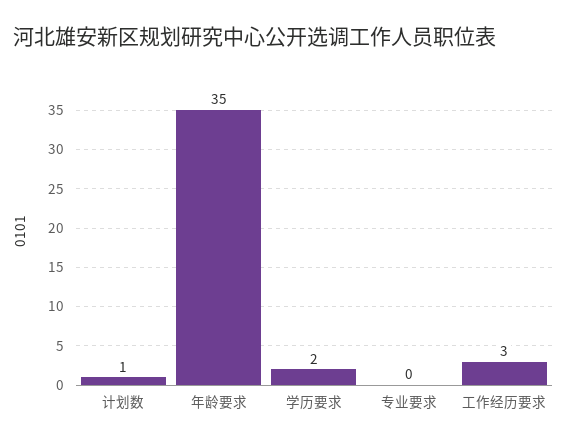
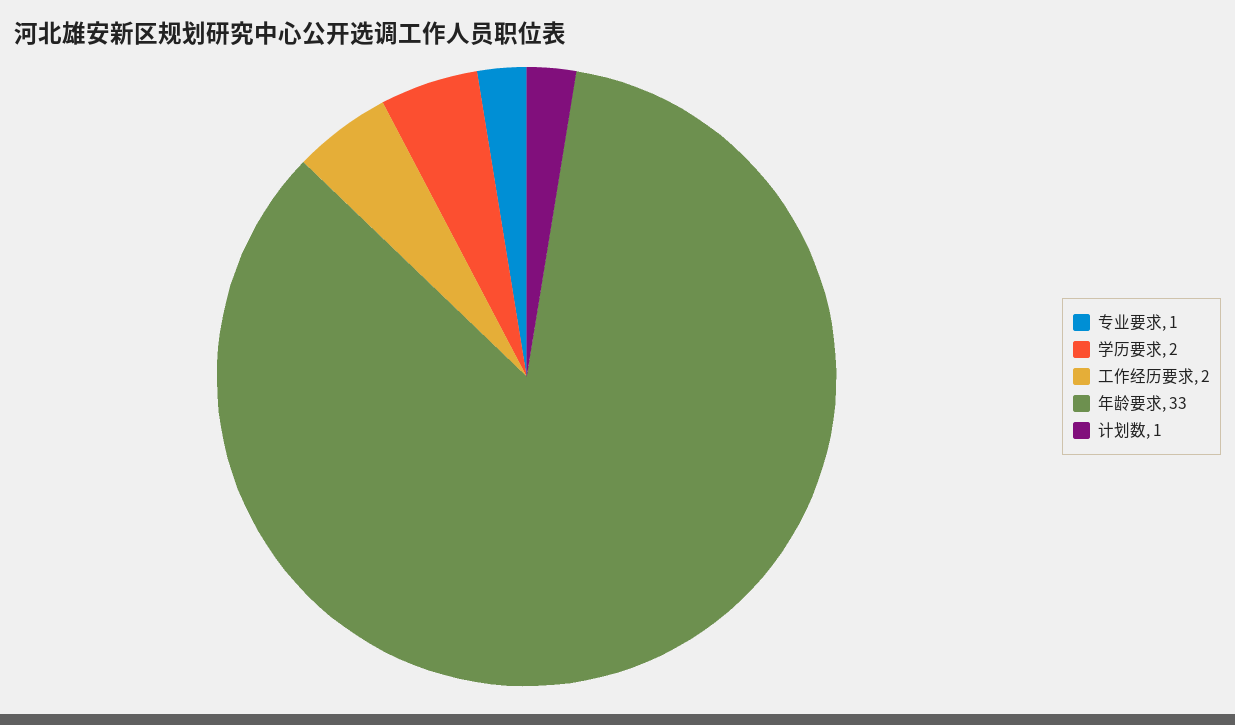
年龄要求: 35 -> 33
专业要求: 0 -> 1
工作经历要求: 3 -> 2

